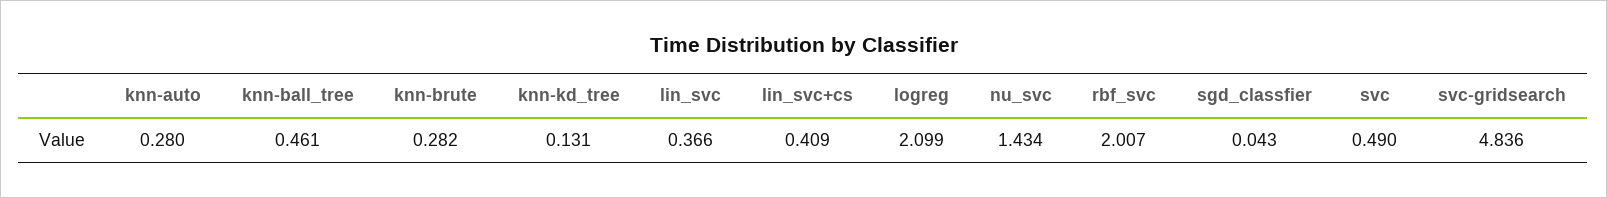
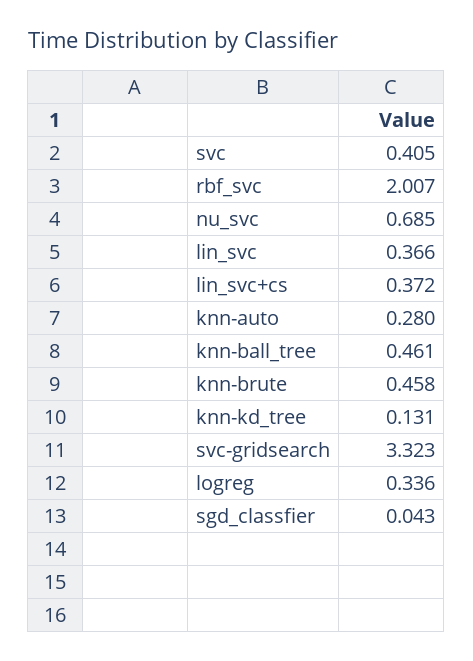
knn-brute: 0.282 -> 0.458
lin_svc+cs: 0.409 -> 0.372
logreg: 2.099 -> 0.336
nu_svc: 1.434 -> 0.685
svc: 0.49 -> 0.405
svc-gridsearch: 4.836 -> 3.323

